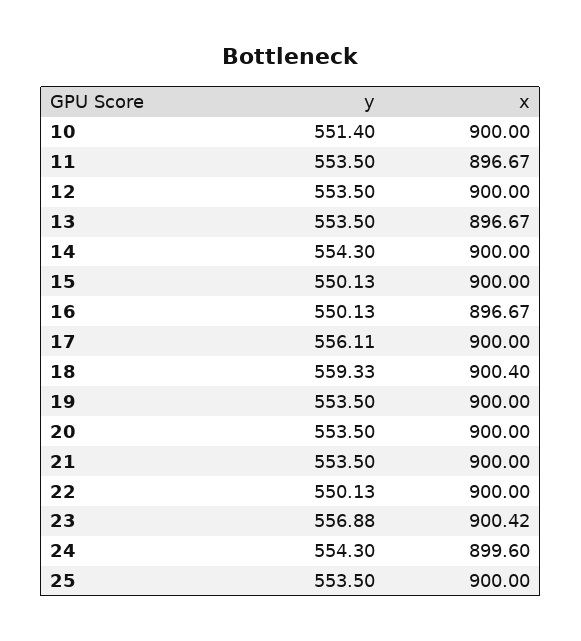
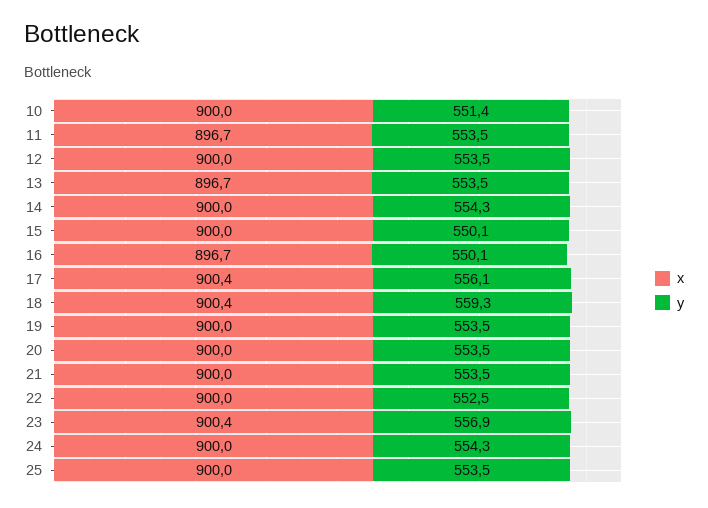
x, 17: 900 -> 900.4
y, 22: 550.13 -> 552.5
x, 24: 899.6 -> 900

